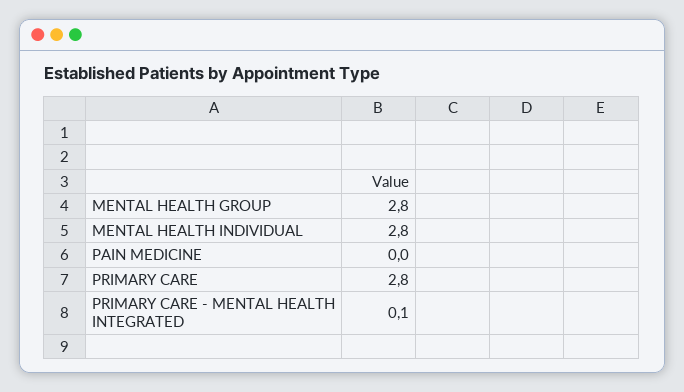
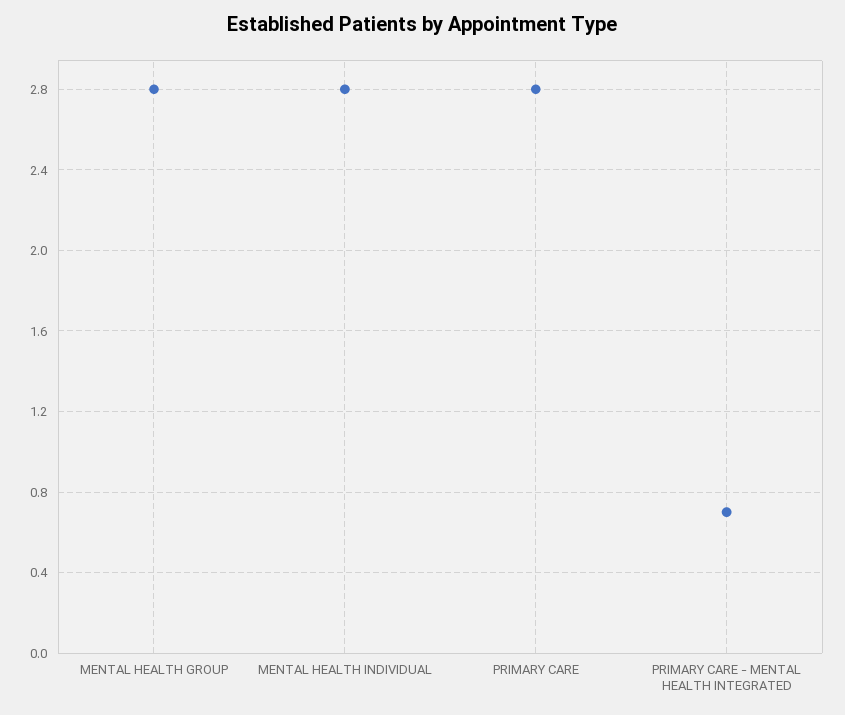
PAIN MEDICINE: 0 -> none
PRIMARY CARE - MENTAL HEALTH INTEGRATED: 0.1 -> 0.7

